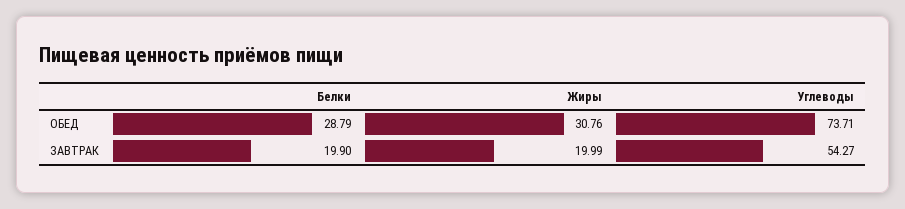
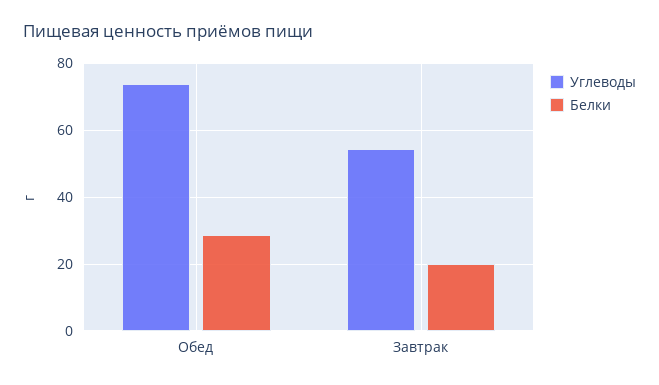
Жиры, ОБЕД: 30.76 -> none
Жиры, ЗАВТРАК: 19.99 -> none

